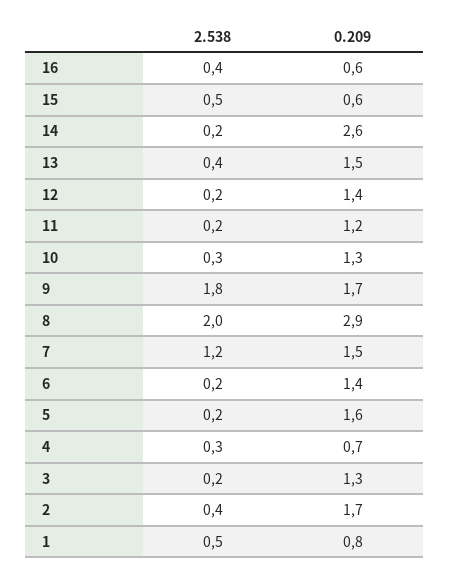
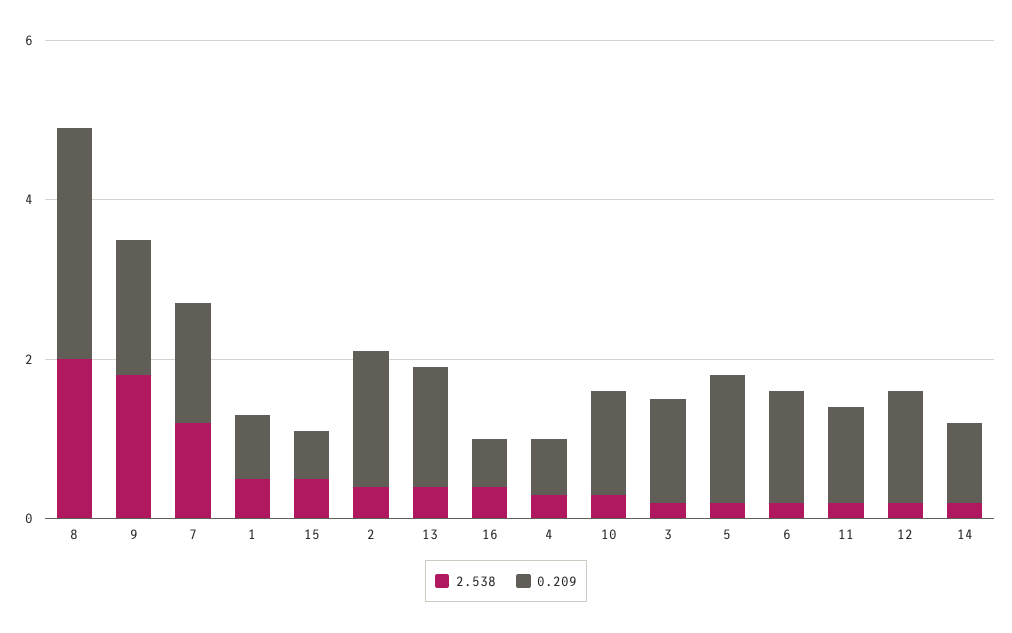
0.209, 14: 2.6 -> 1

